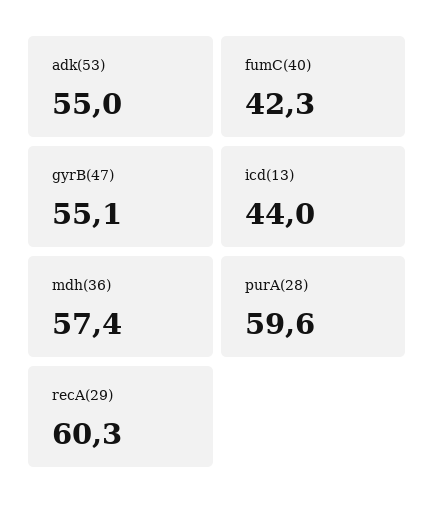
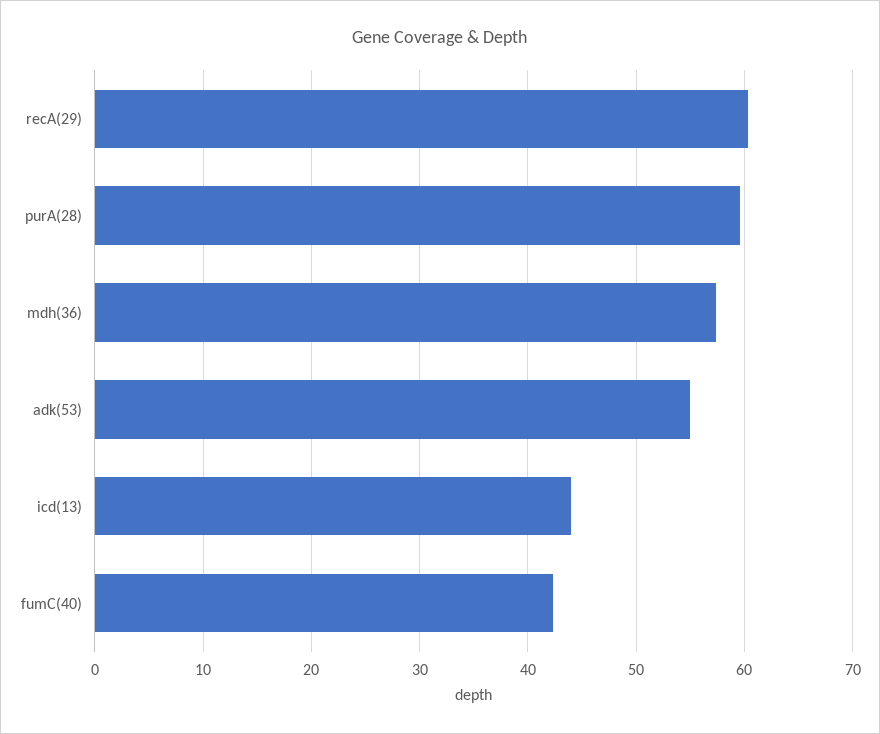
gyrB(47): 55.1 -> none

